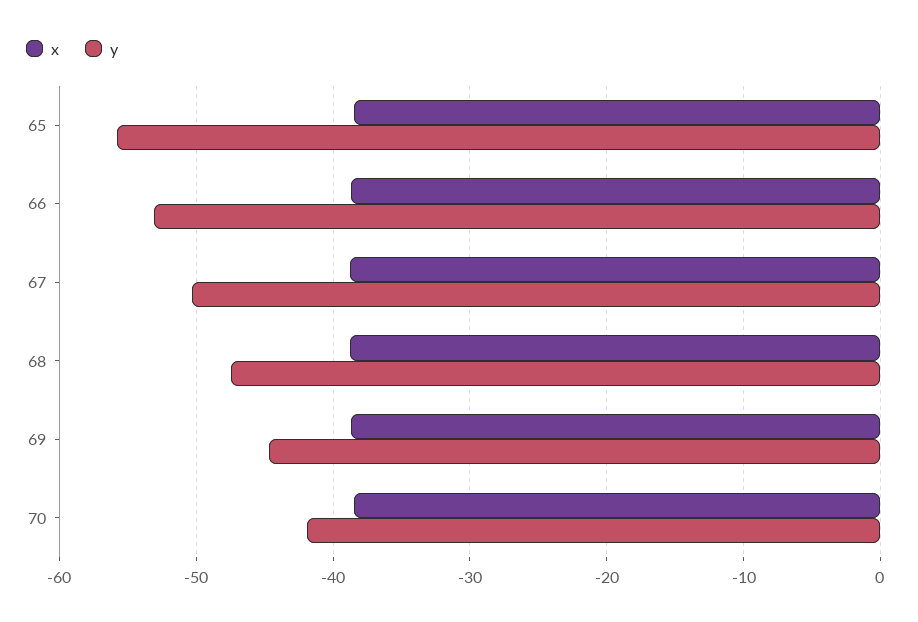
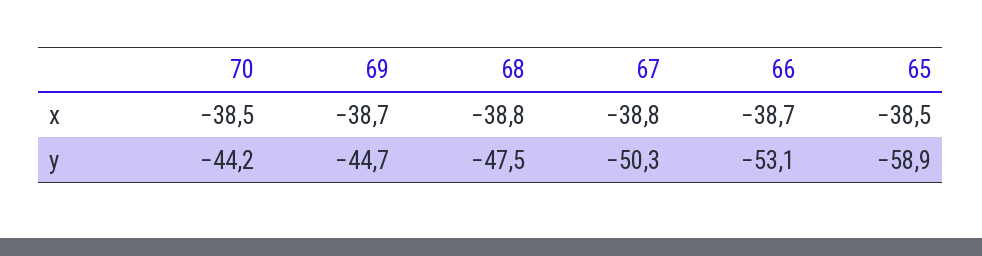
y, 65: -56 -> -58.9
y, 70: -42 -> -44.2

